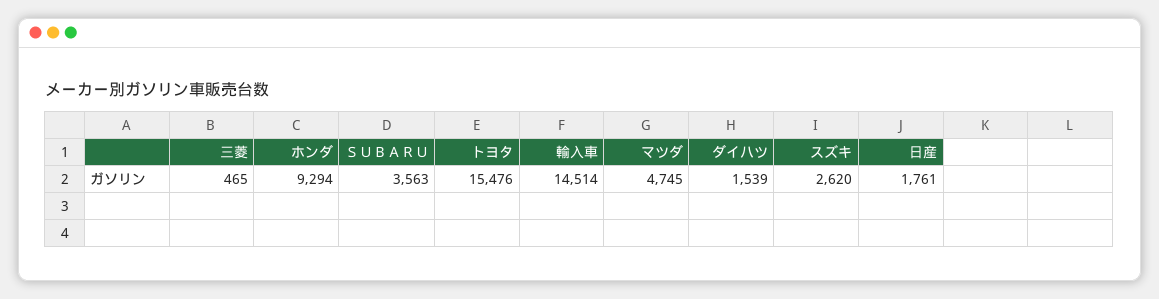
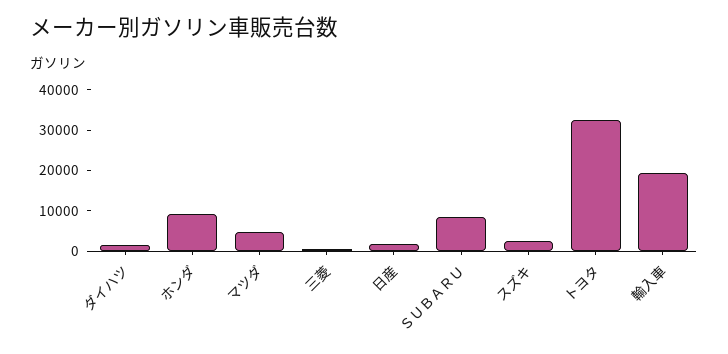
ＳＵＢＡＲＵ: 3563 -> 8000
トヨタ: 15476 -> 32000
輸入車: 14514 -> 20000

